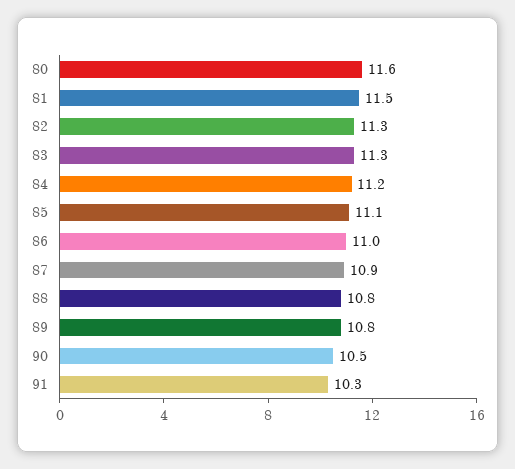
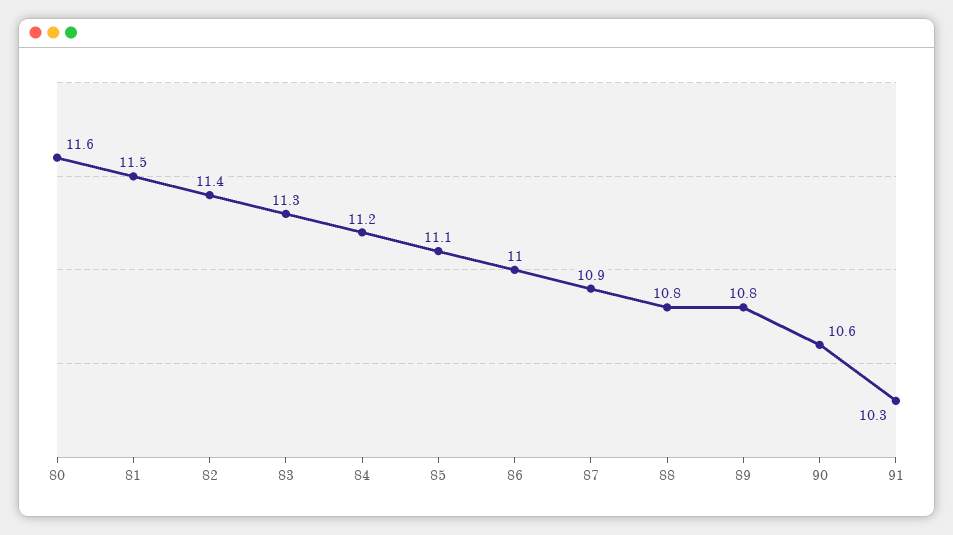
82: 11.3 -> 11.4
90: 10.5 -> 10.6

